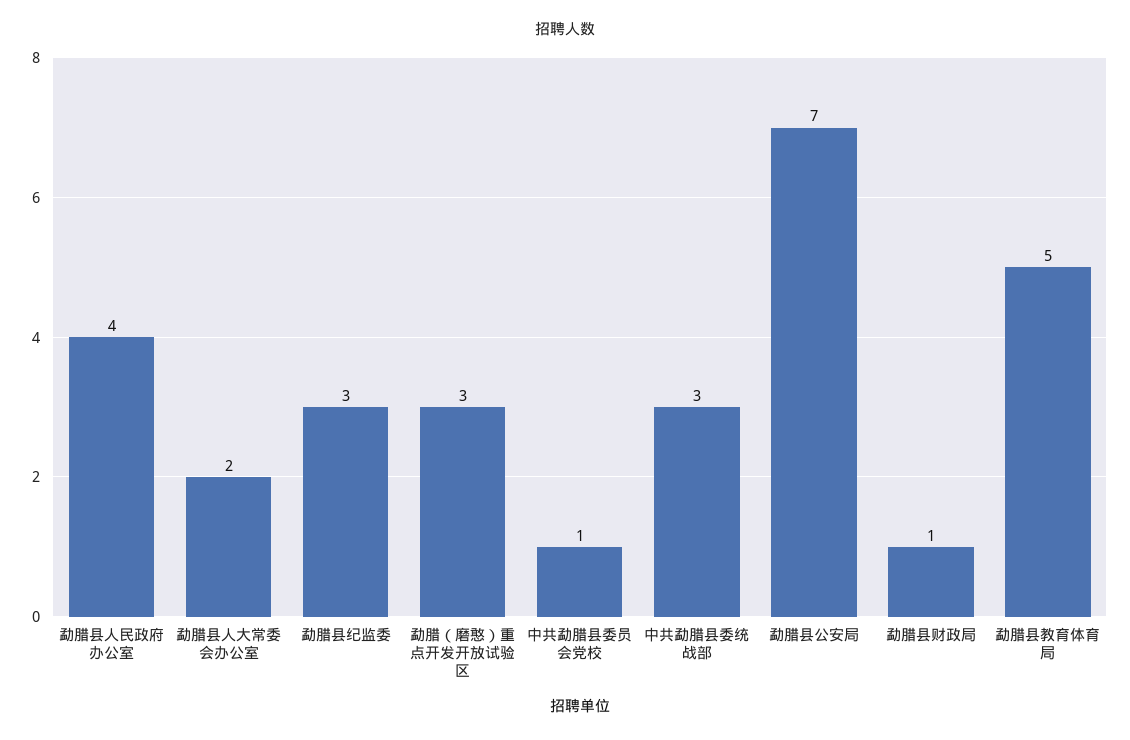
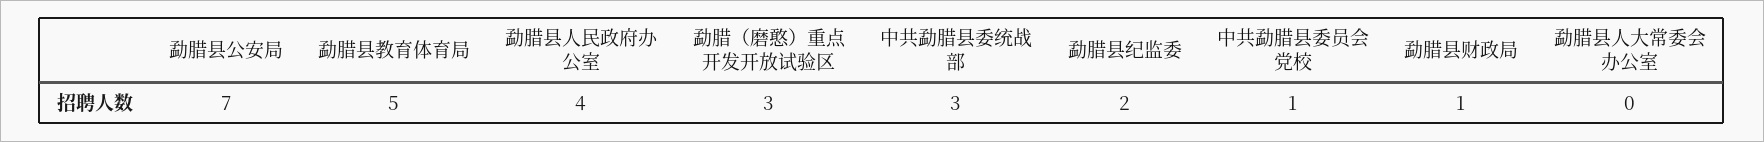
勐腊县人大常委会办公室: 2 -> 0
勐腊县纪监委: 3 -> 2

